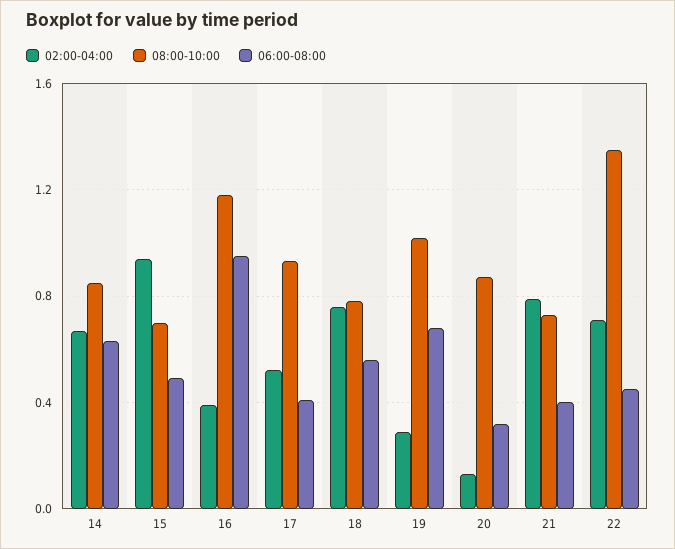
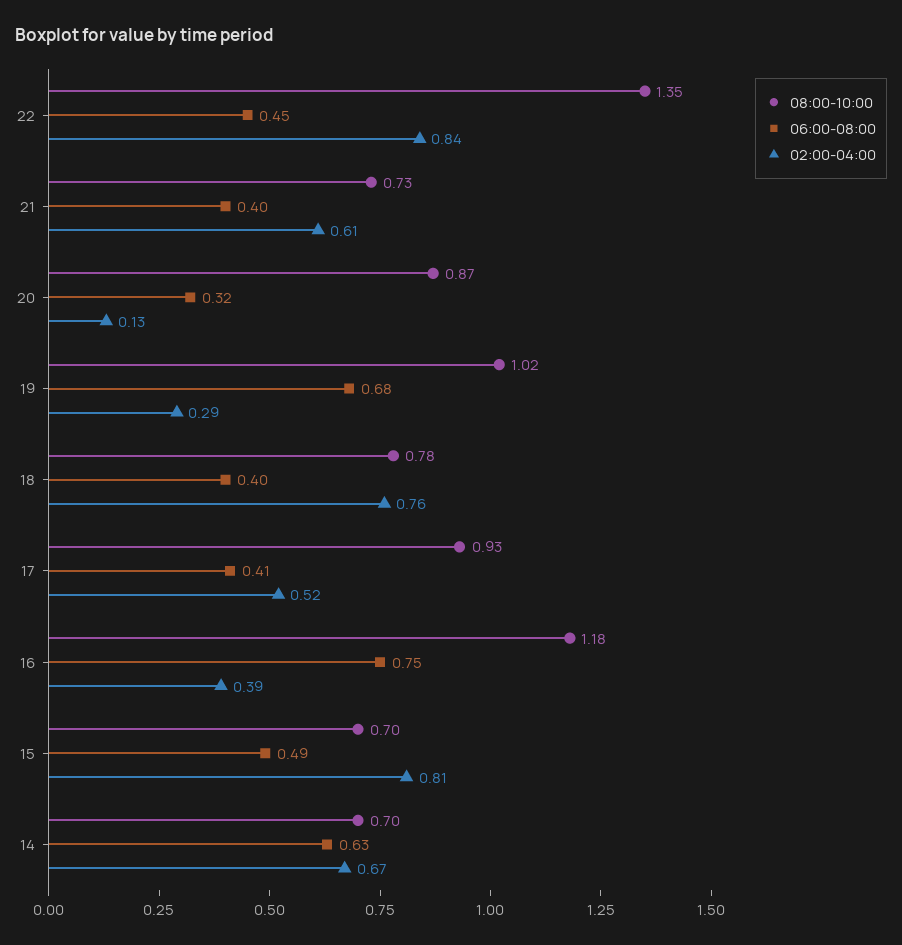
08:00-10:00, 14: 0.85 -> 0.7
02:00-04:00, 15: 0.95 -> 0.81
06:00-08:00, 16: 0.95 -> 0.75
06:00-08:00, 18: 0.55 -> 0.4
02:00-04:00, 21: 0.8 -> 0.61
02:00-04:00, 22: 0.7 -> 0.84

